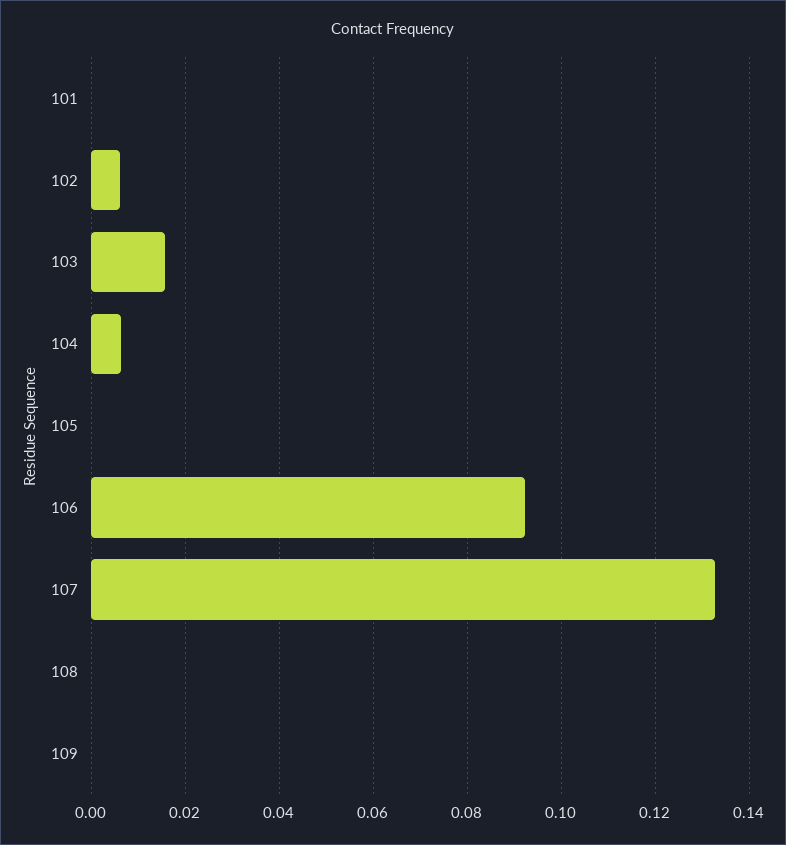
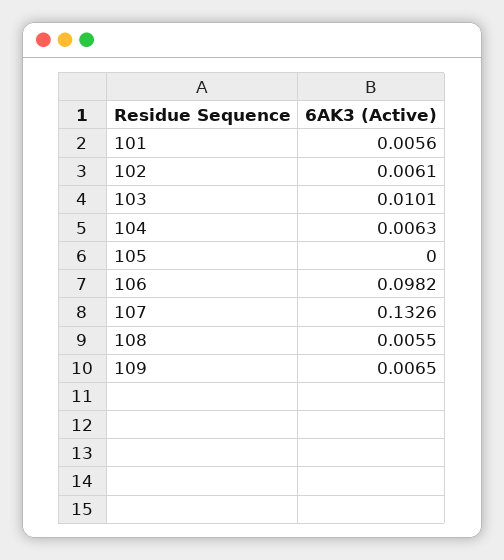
101: 0 -> 0.0056
103: 0.016 -> 0.0101
106: 0.092 -> 0.0982
108: 0 -> 0.0055
109: 0 -> 0.0065

